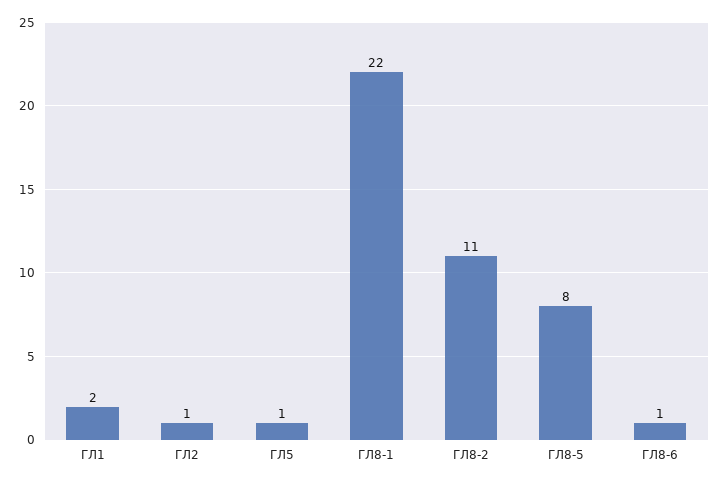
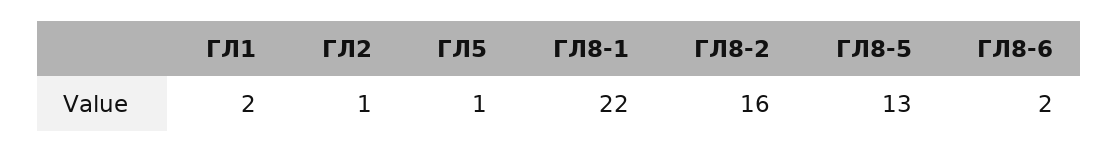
ГЛ8-2: 11 -> 16
ГЛ8-5: 8 -> 13
ГЛ8-6: 1 -> 2

